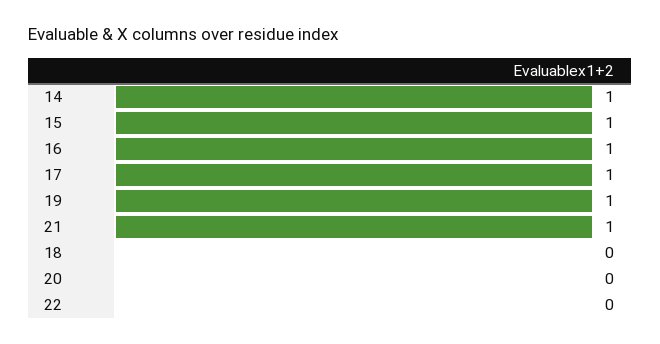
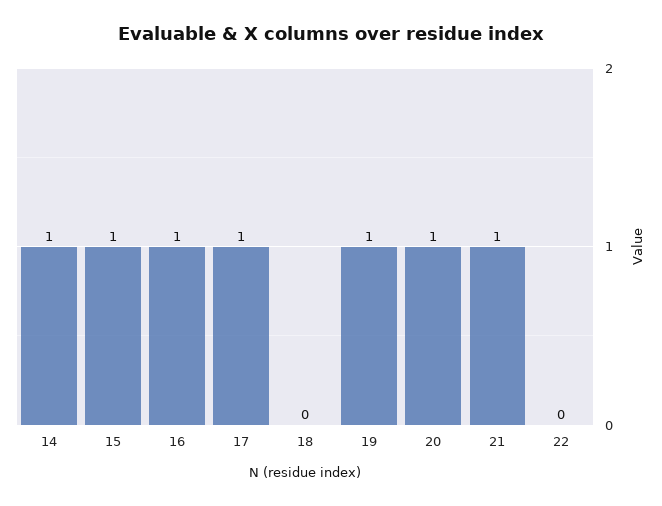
20: 0 -> 1

